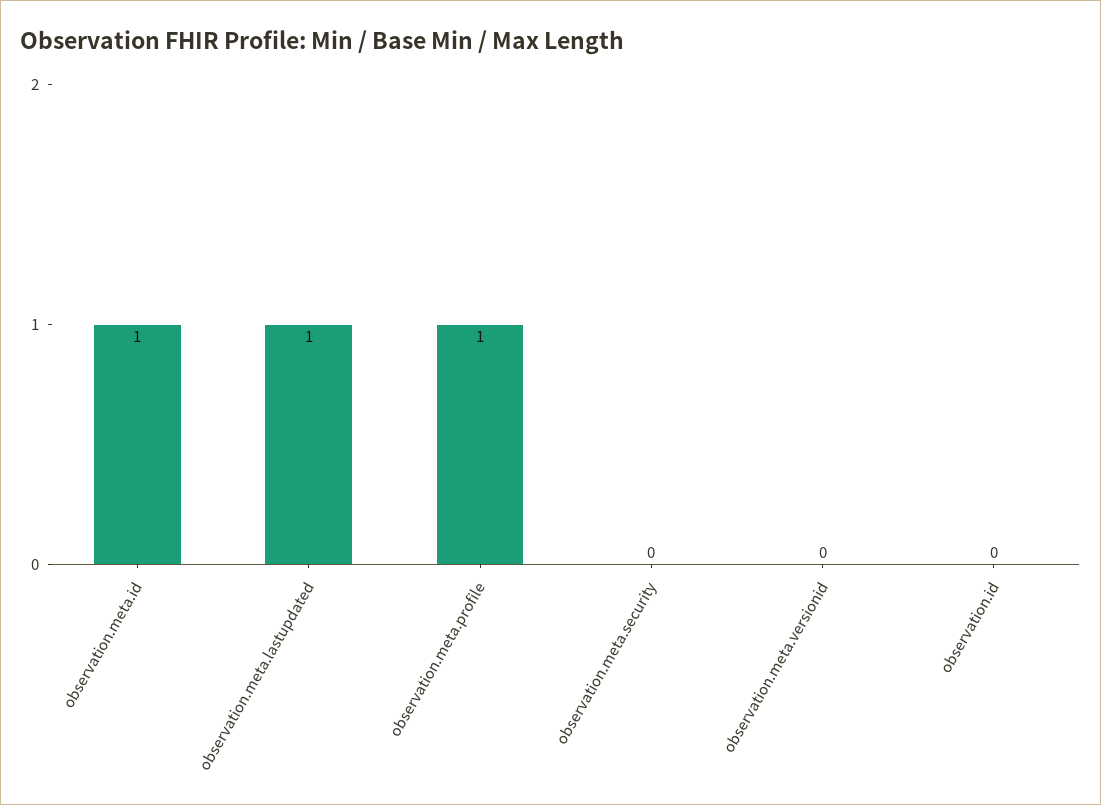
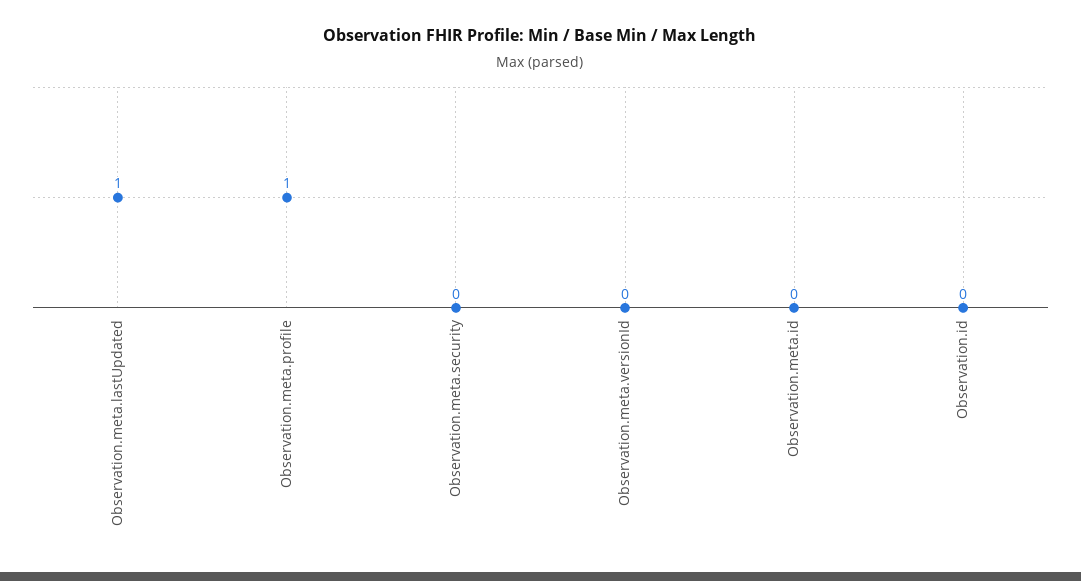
observation.meta.id: 1 -> 0

